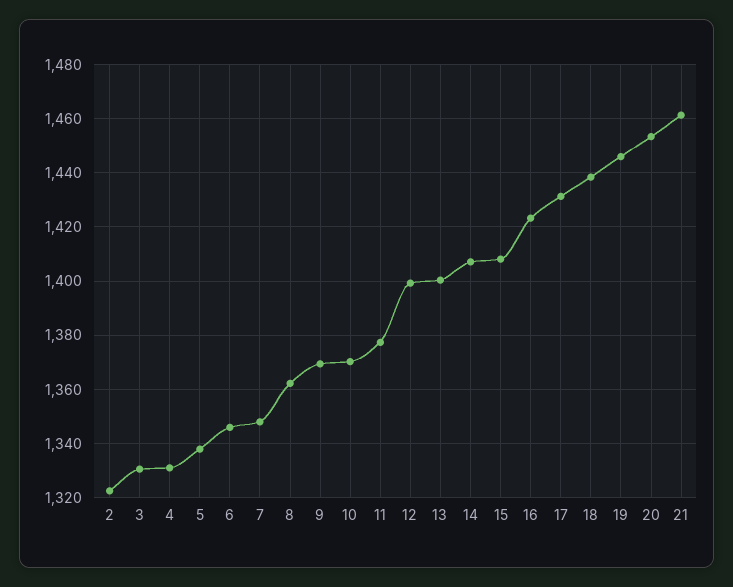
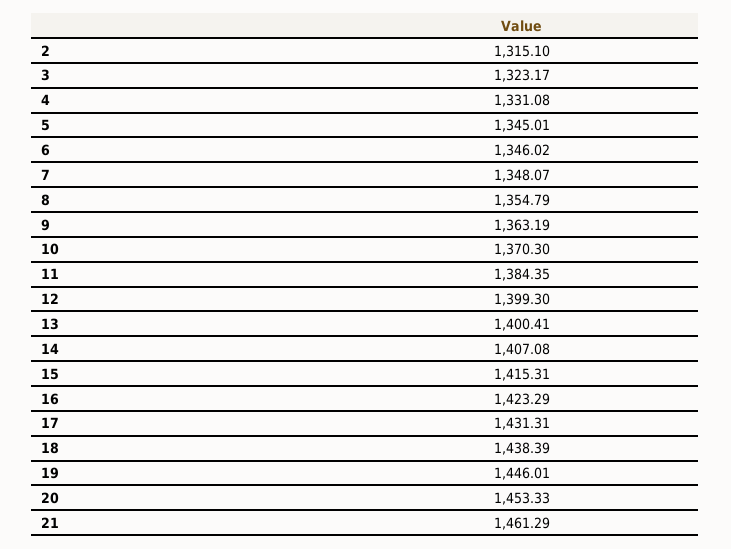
2: 1322.5 -> 1315.1
3: 1330 -> 1323.17
5: 1337.5 -> 1345.01
8: 1362.5 -> 1354.79
9: 1370 -> 1363.19
11: 1377.5 -> 1384.35
15: 1407.5 -> 1415.31

